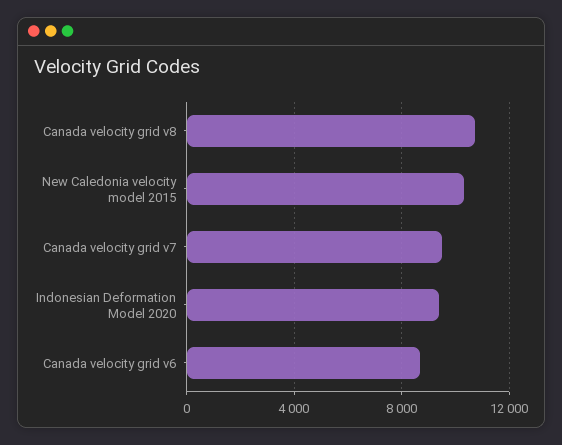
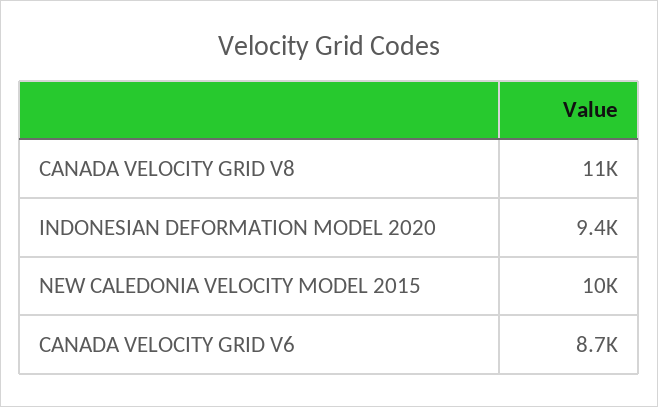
Canada velocity grid v7: 9500 -> none

